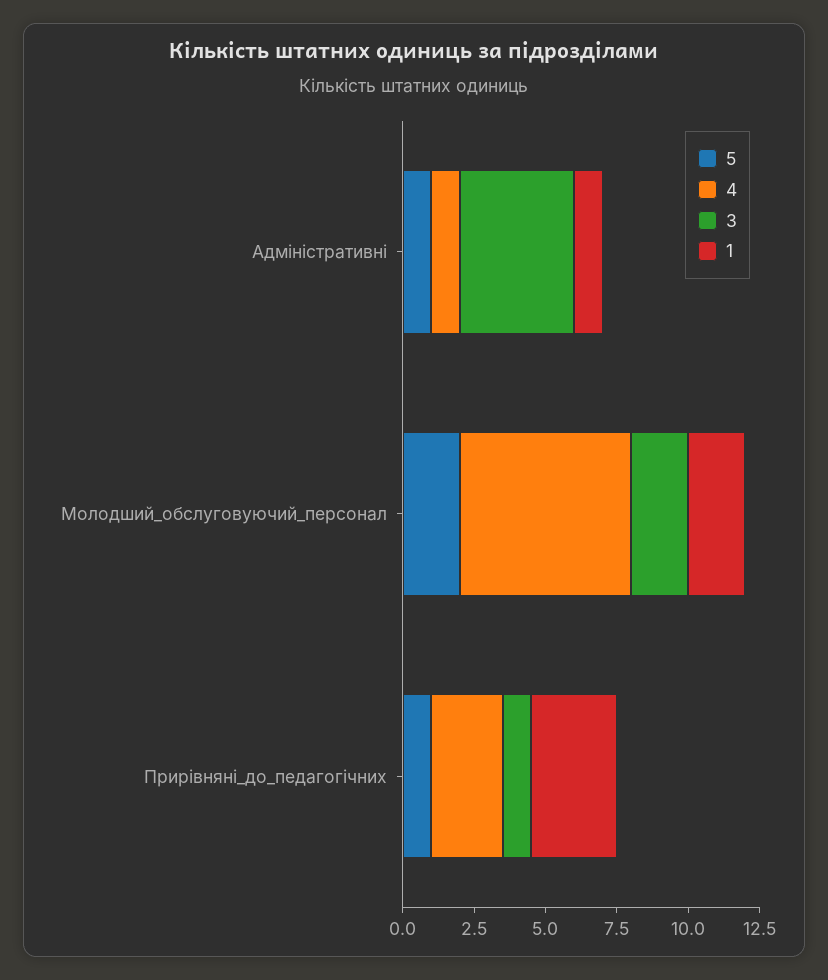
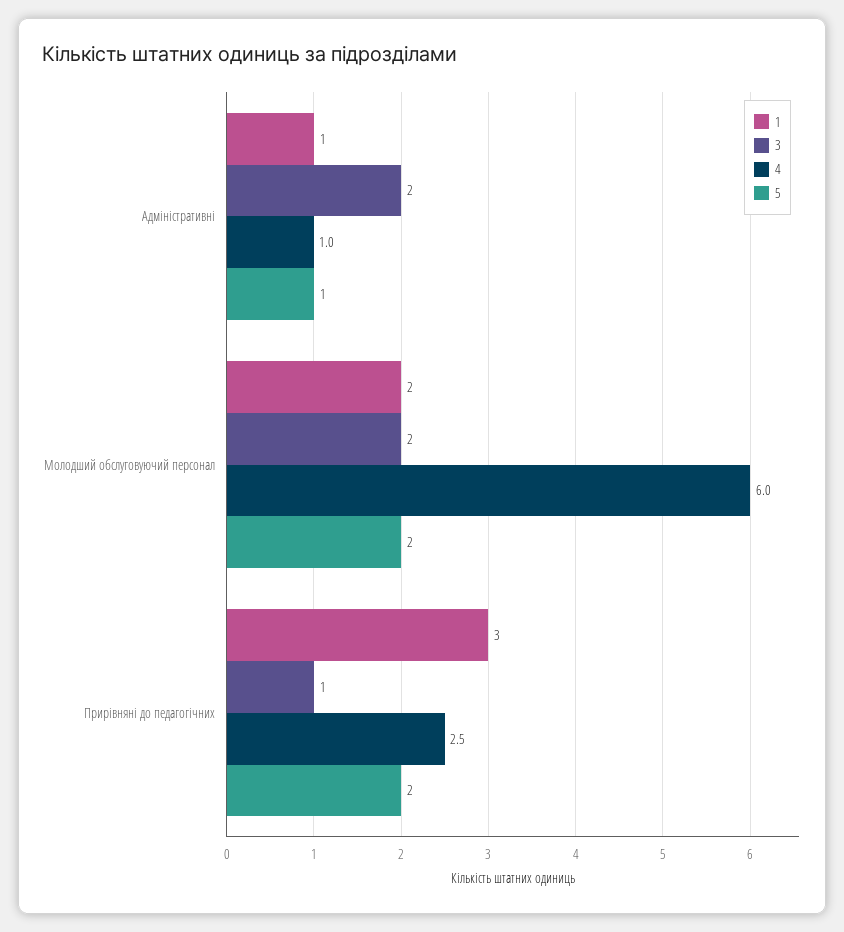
3, Адміністративні: 4 -> 2
5, Прирівняні_до_педагогічних: 1 -> 2

